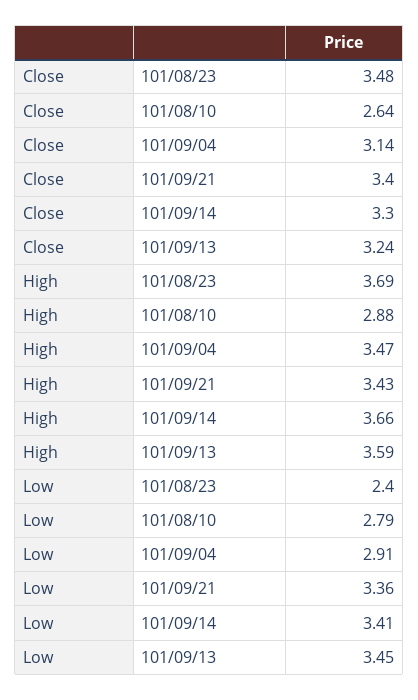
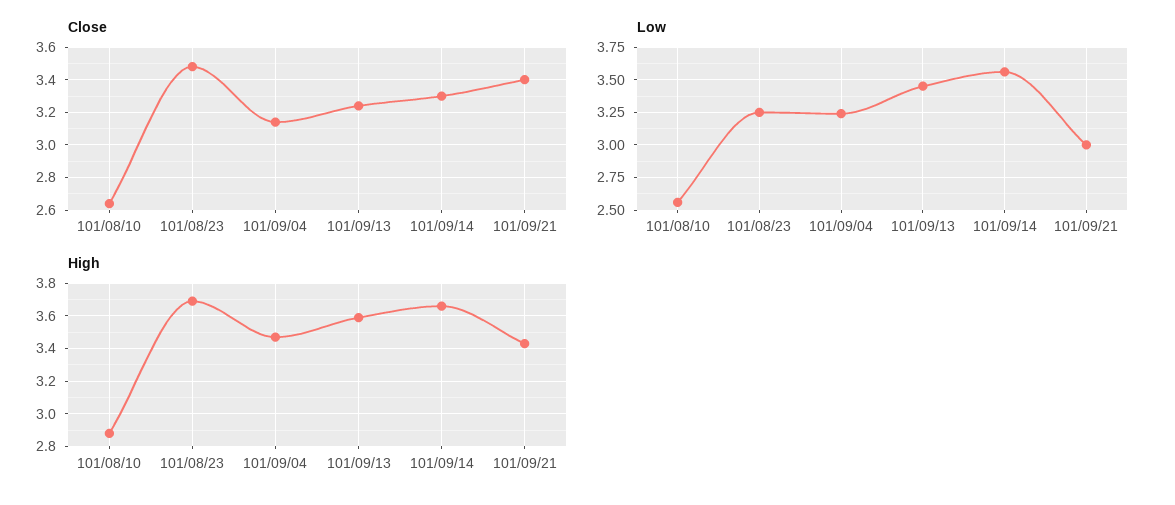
Low, 101/08/23: 2.4 -> 3.25
Low, 101/08/10: 2.79 -> 2.55
Low, 101/09/04: 2.91 -> 3.25
Low, 101/09/21: 3.36 -> 3
Low, 101/09/14: 3.41 -> 3.55

